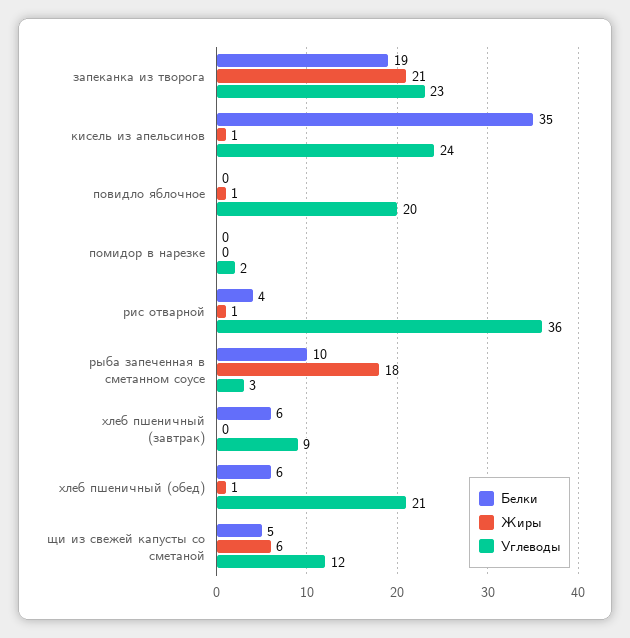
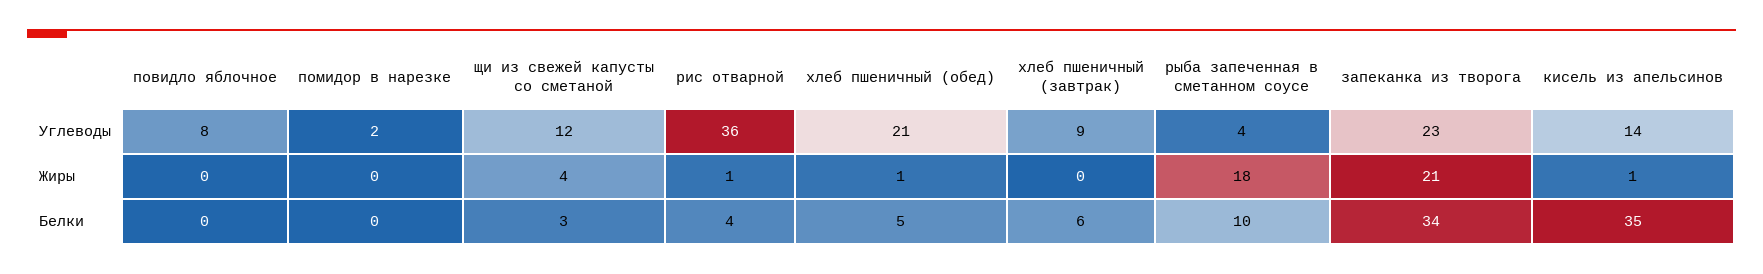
Белки, запеканка из творога: 19 -> 34
Углеводы, кисель из апельсинов: 24 -> 14
Жиры, повидло яблочное: 1 -> 0
Углеводы, повидло яблочное: 20 -> 8
Углеводы, рыба запеченная в сметанном соусе: 3 -> 4
Белки, хлеб пшеничный (обед): 6 -> 5
Белки, щи из свежей капусты со сметаной: 5 -> 3
Жиры, щи из свежей капусты со сметаной: 6 -> 4

